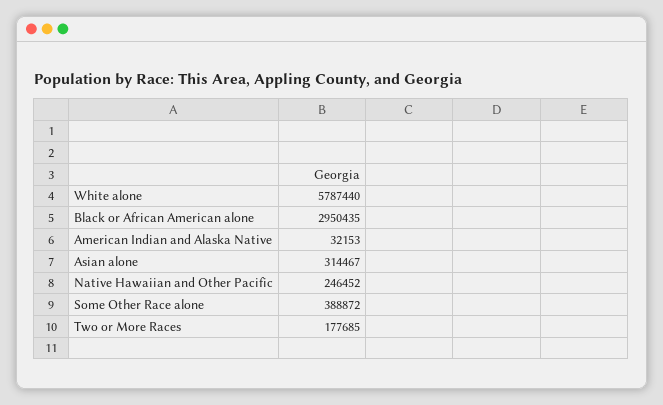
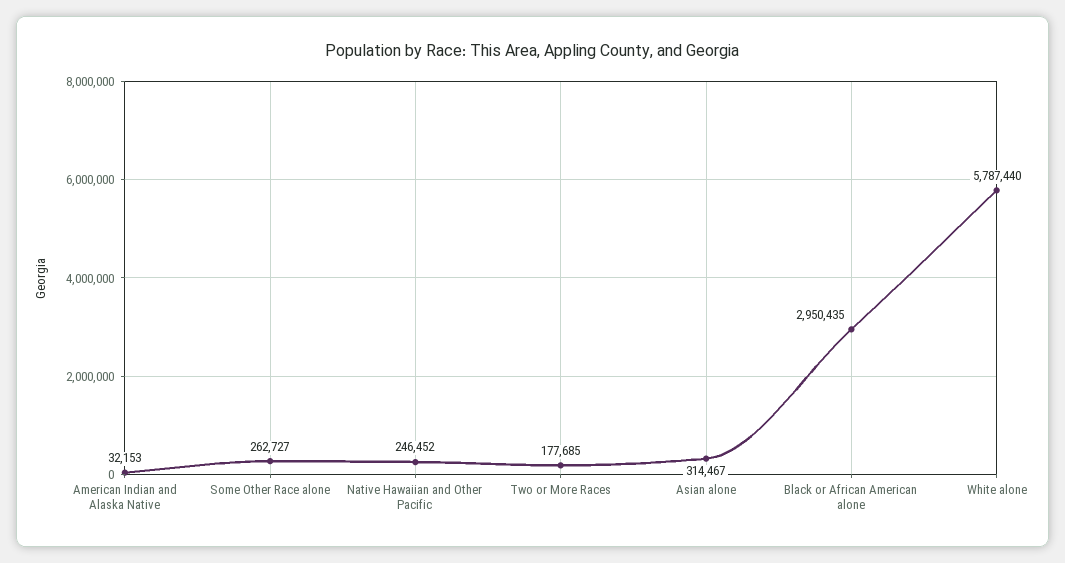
Some Other Race alone: 388872 -> 262727

